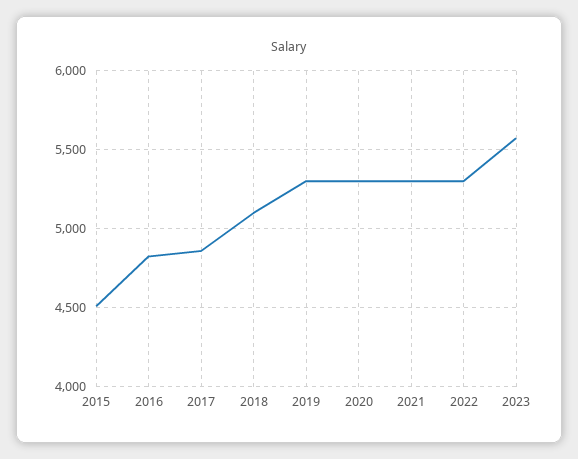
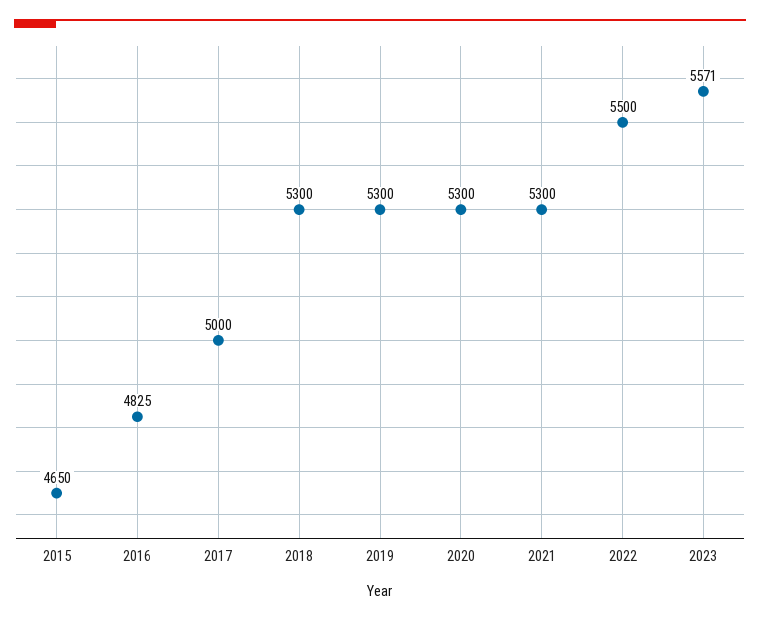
2015: 4500 -> 4650
2017: 4850 -> 5000
2018: 5100 -> 5300
2022: 5300 -> 5500

